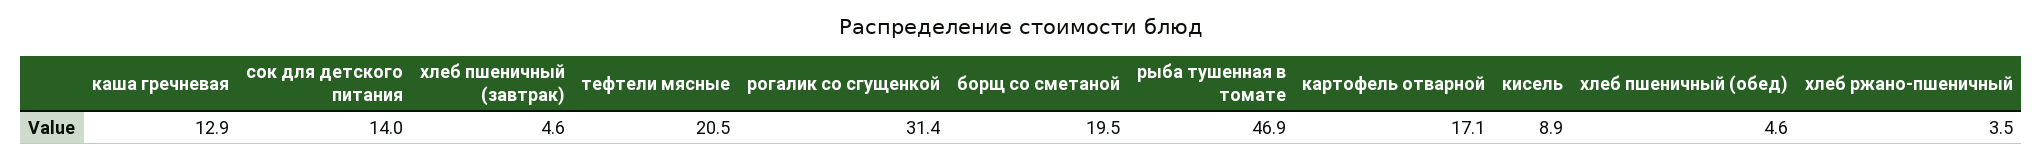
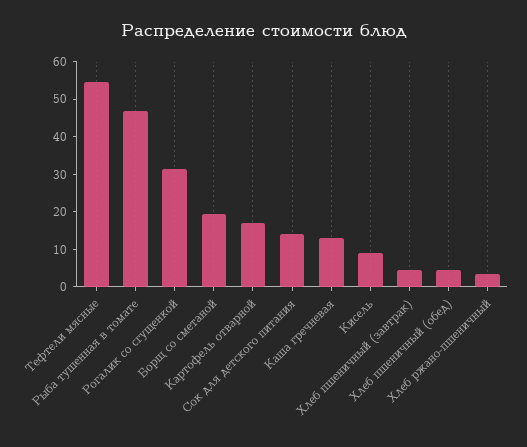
тефтели мясные: 20.5 -> 55

